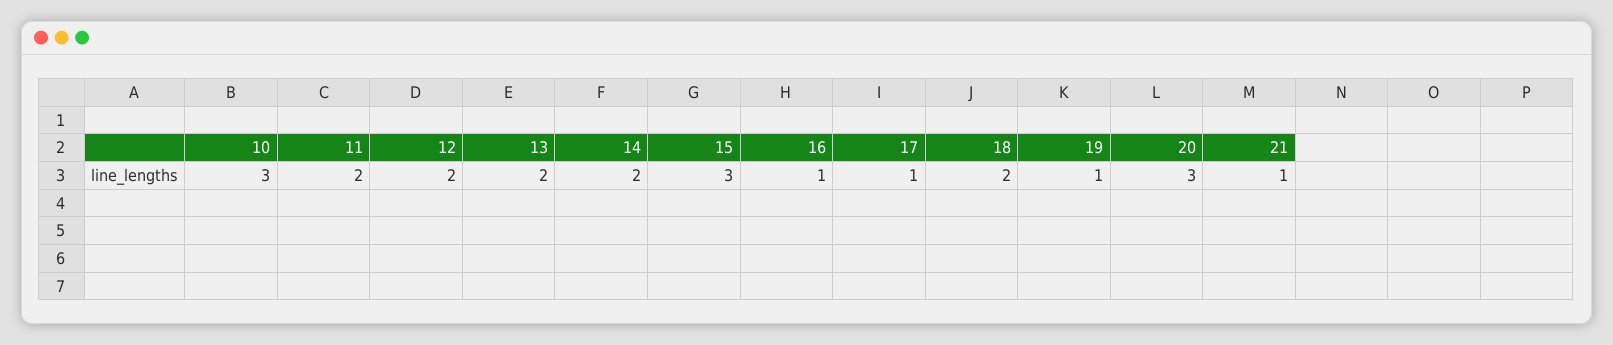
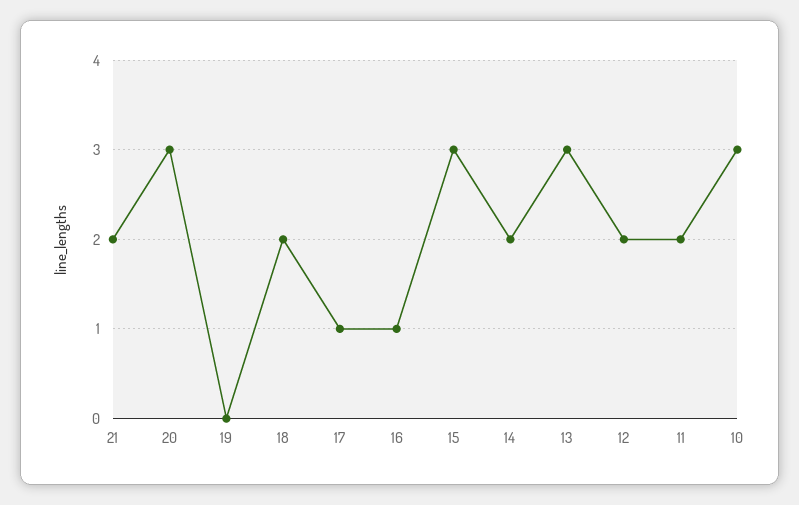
13: 2 -> 3
19: 1 -> 0
21: 1 -> 2

